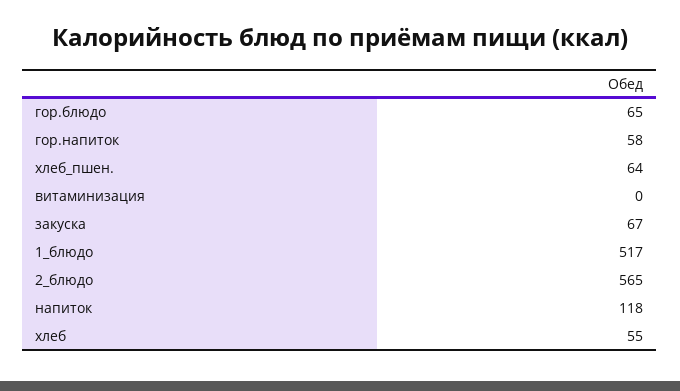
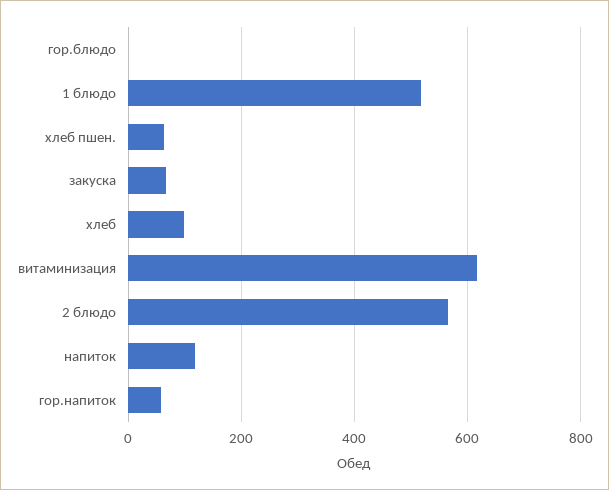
гор.блюдо: 65 -> 0
витаминизация: 0 -> 620
хлеб: 55 -> 100

